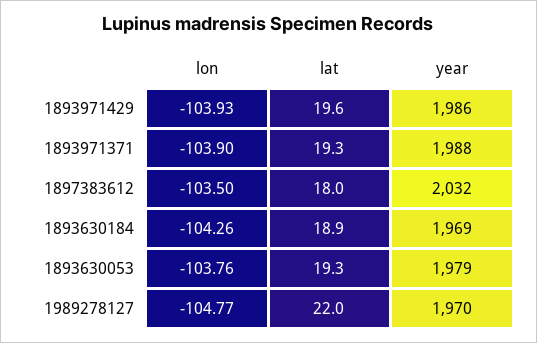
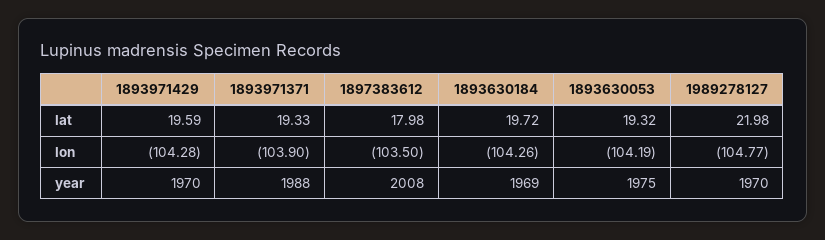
lon, 1893971429: -103.93 -> -104.28
year, 1893971429: 1986 -> 1970
year, 1897383612: 2032 -> 2008
lat, 1893630184: 18.9 -> 19.72
lon, 1893630053: -103.76 -> -104.19
year, 1893630053: 1979 -> 1975

